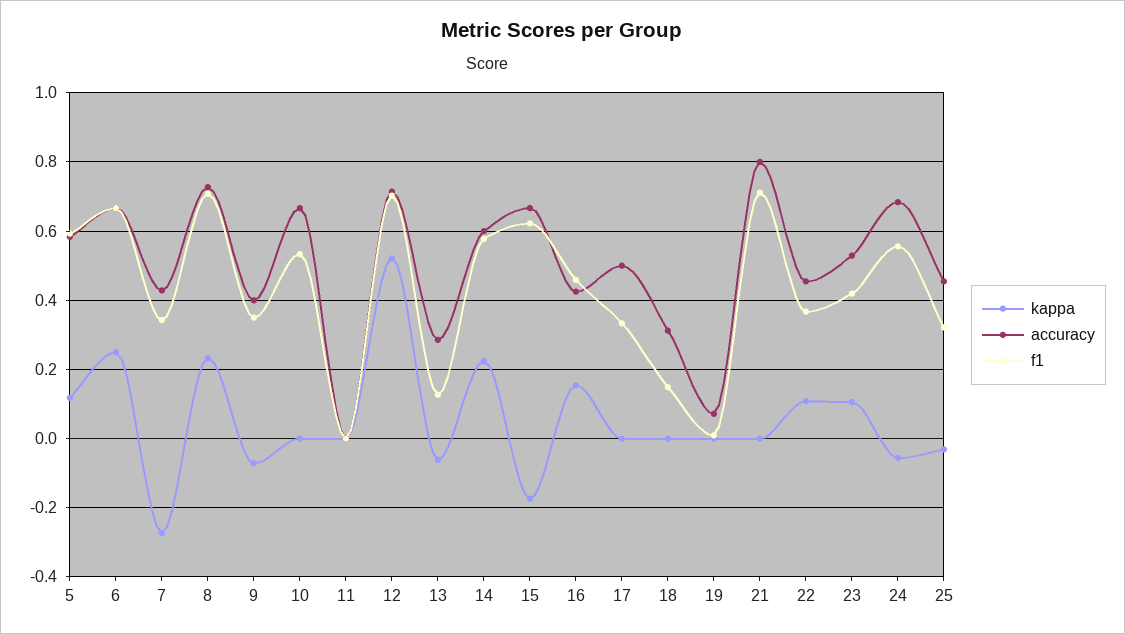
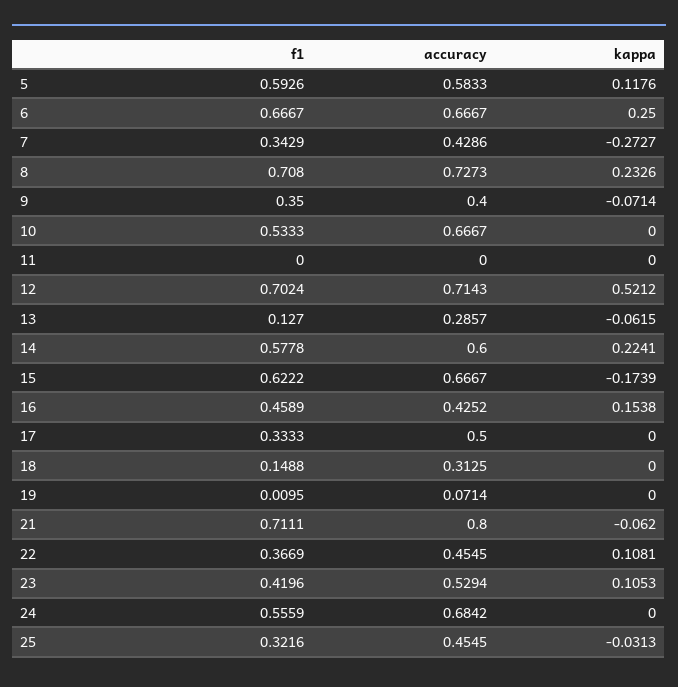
kappa, 21: 0 -> -0.062
kappa, 24: -0.06 -> 0

